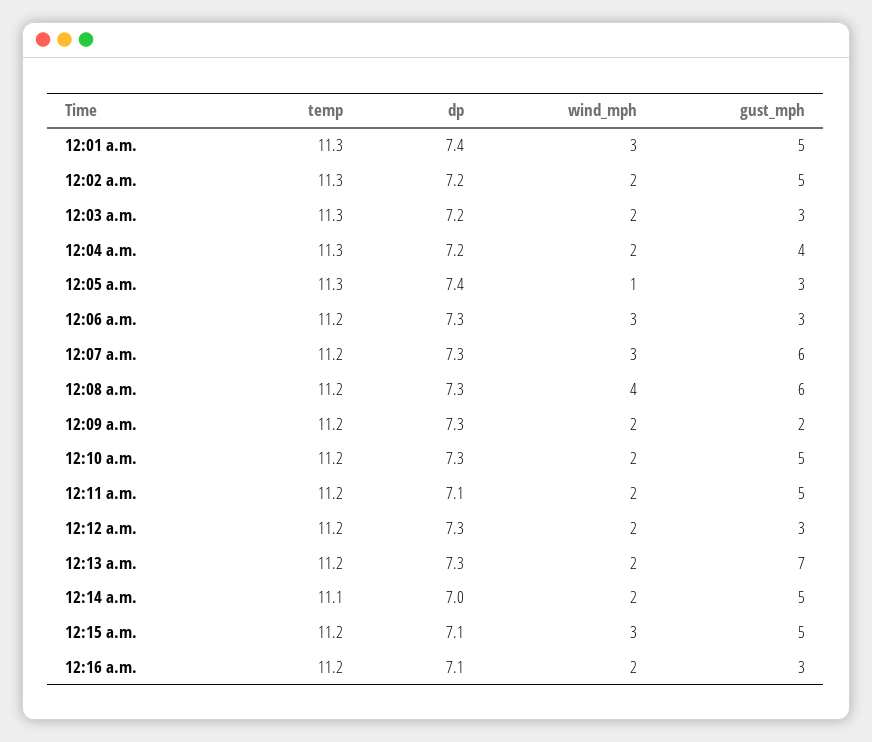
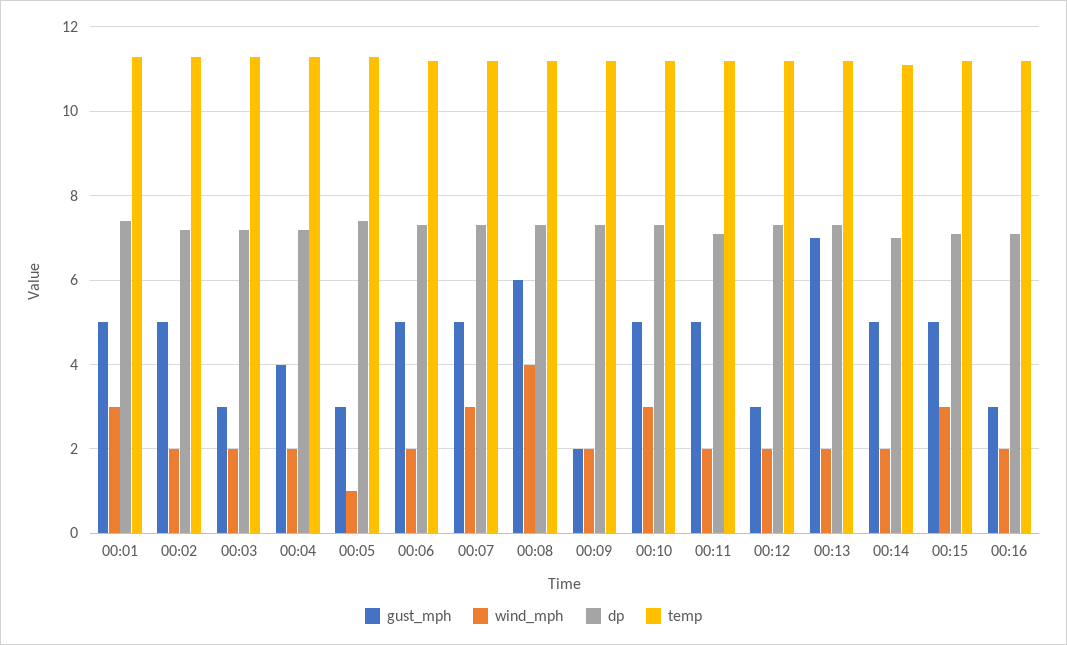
wind_mph, 12:06 a.m.: 3 -> 2
gust_mph, 12:06 a.m.: 3 -> 5
gust_mph, 12:07 a.m.: 6 -> 5
wind_mph, 12:10 a.m.: 2 -> 3

